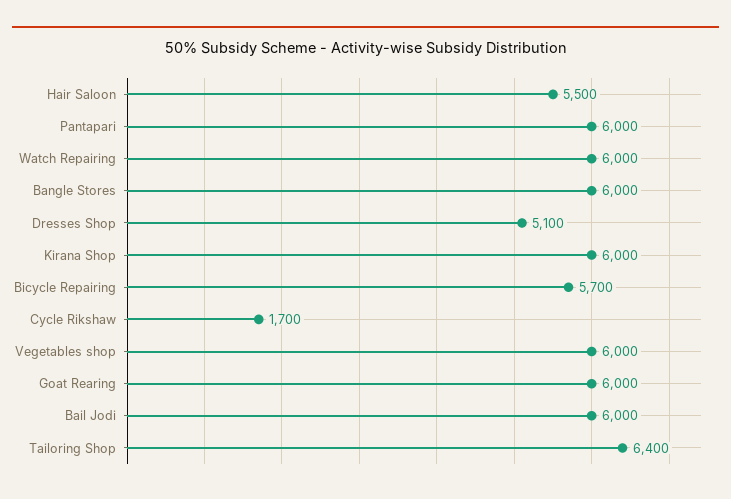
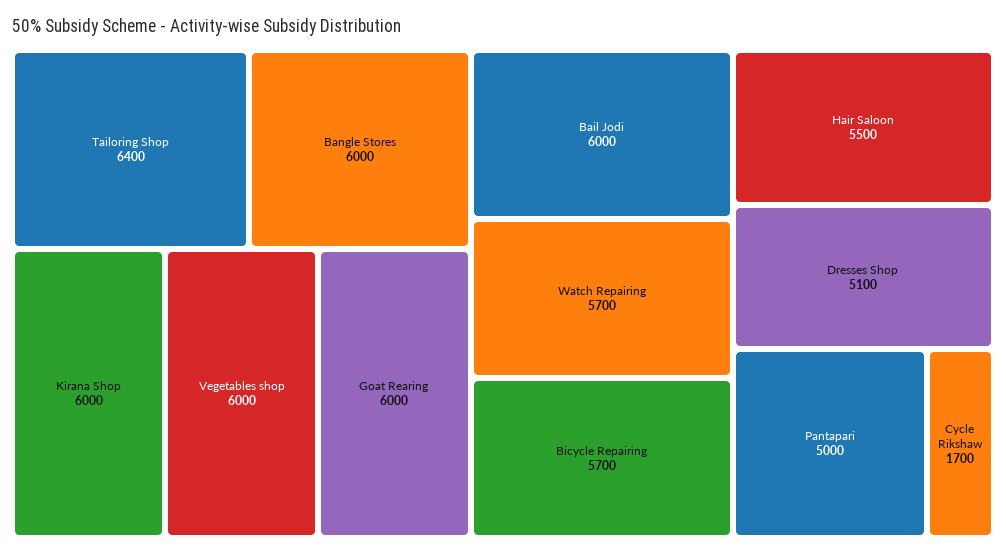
Pantapari: 6000 -> 5000
Watch Repairing: 6000 -> 5700

